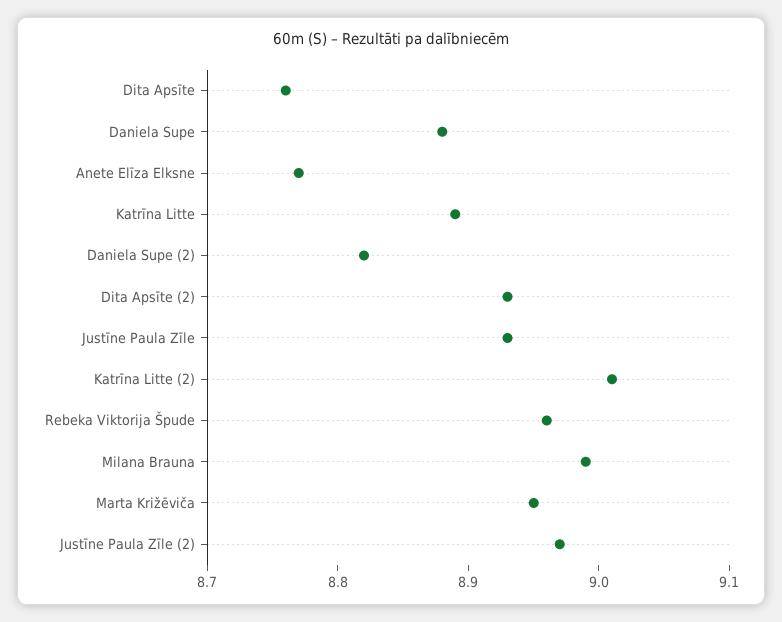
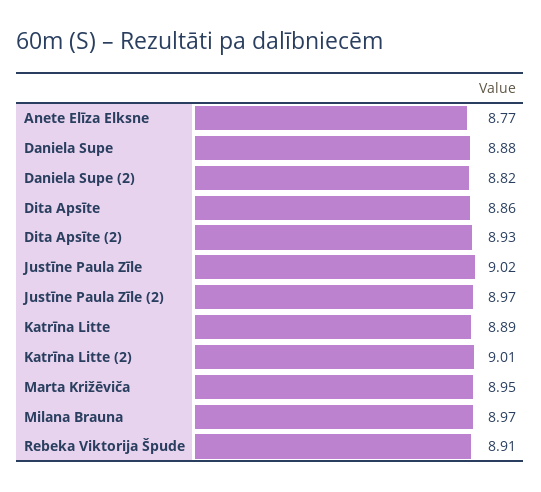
Dita Apsīte: 8.76 -> 8.86
Justīne Paula Zīle: 8.93 -> 9.02
Rebeka Viktorija Špude: 8.96 -> 8.91
Milana Brauna: 8.99 -> 8.97

